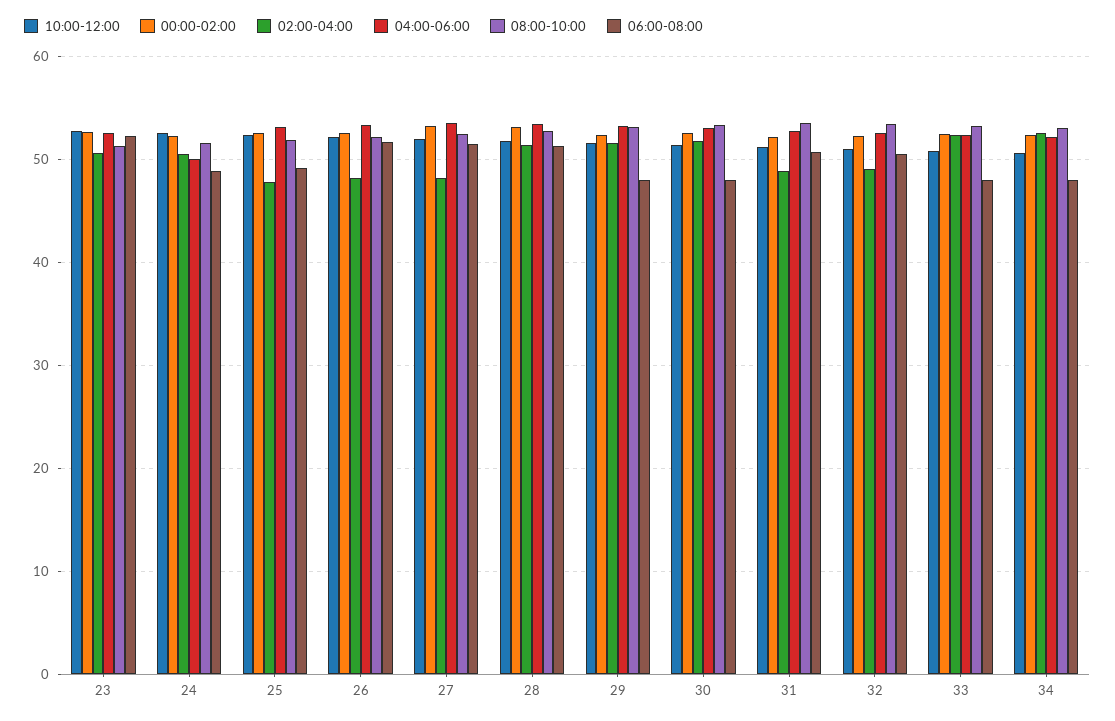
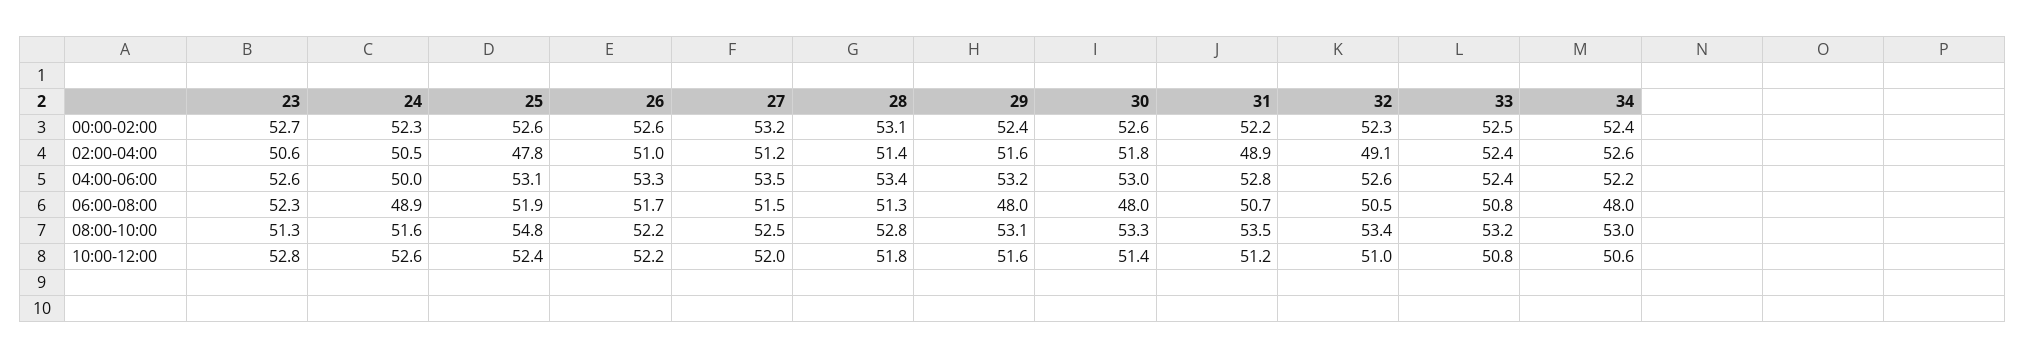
08:00-10:00, 25: 52 -> 54.8
06:00-08:00, 25: 49 -> 51.9
02:00-04:00, 26: 48 -> 51
02:00-04:00, 27: 48 -> 51.2
06:00-08:00, 33: 48 -> 50.8

